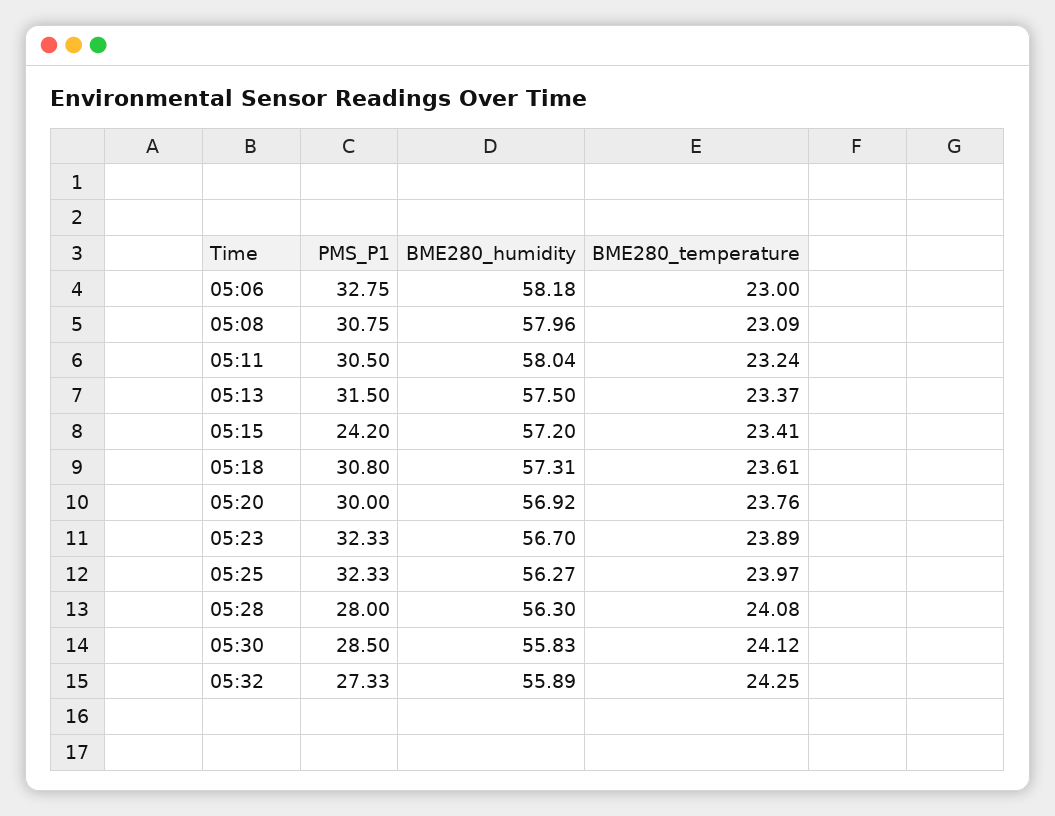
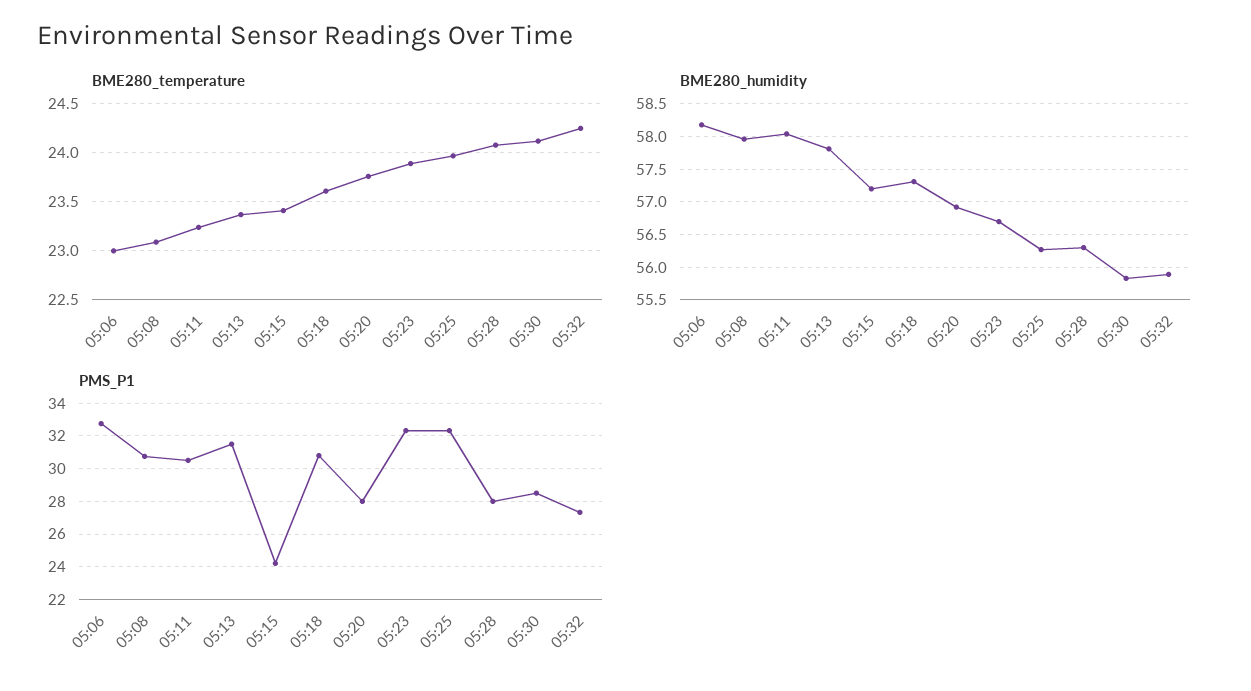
BME280_humidity, 05:13: 57.5 -> 57.8
PMS_P1, 05:20: 30 -> 28

